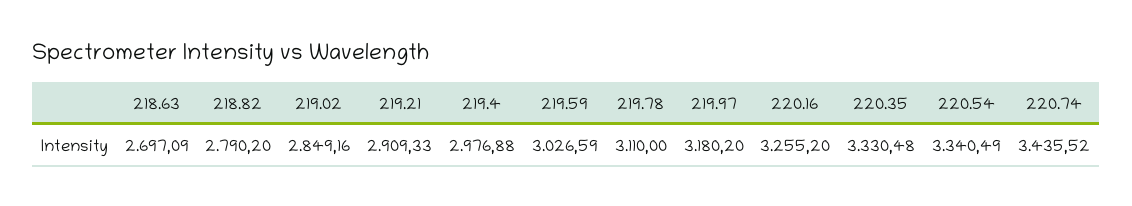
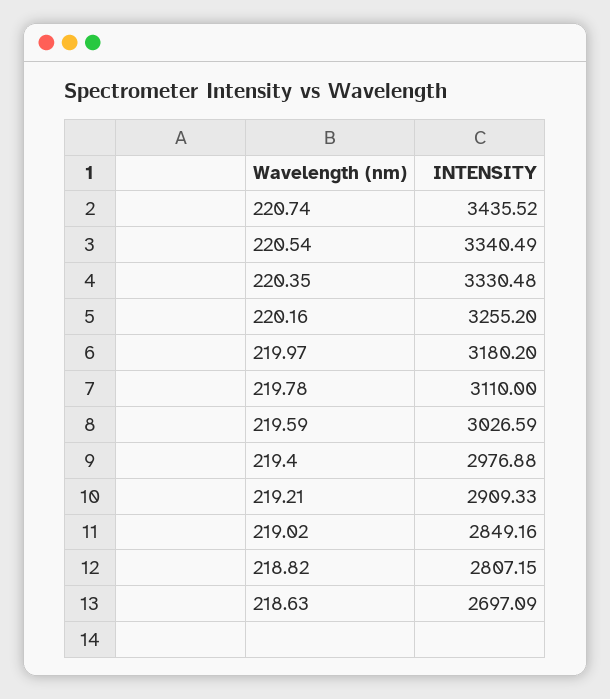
218.82: 2790.2 -> 2807.15

